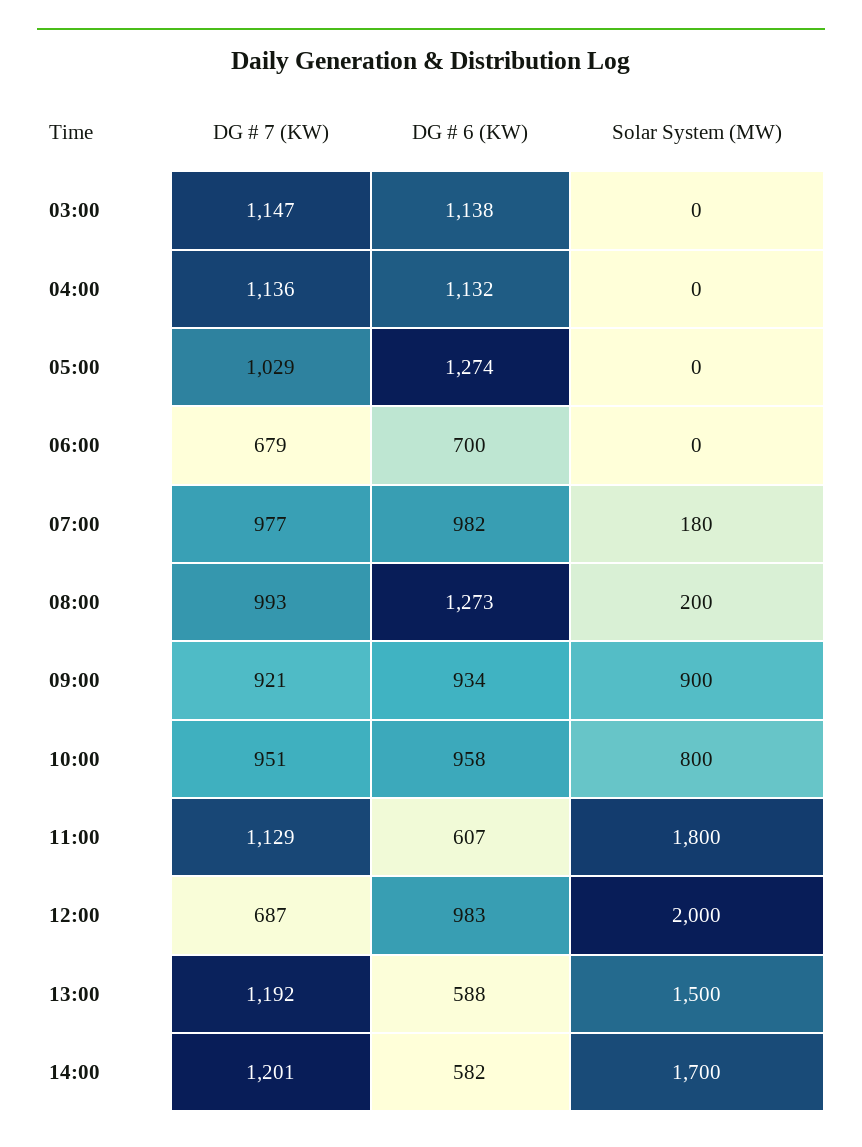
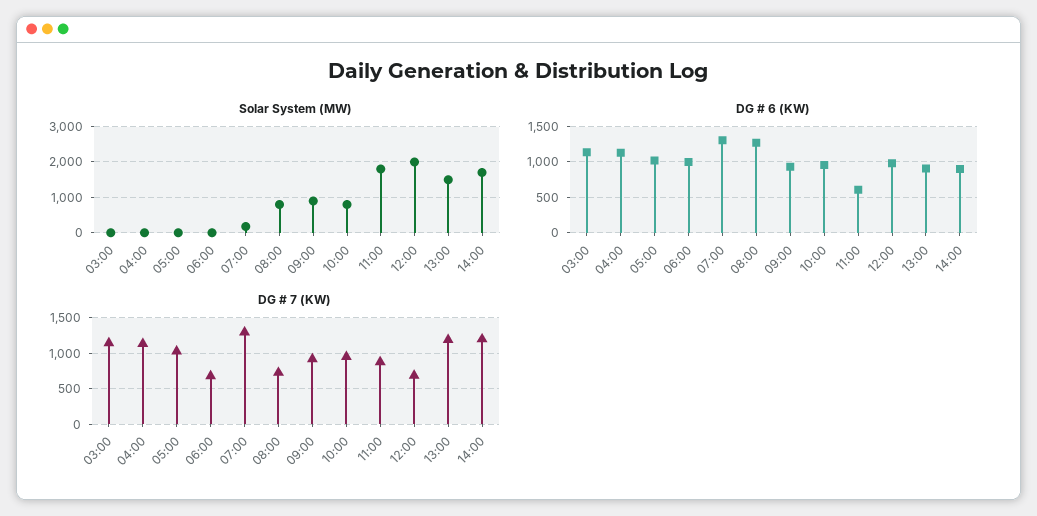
DG # 6 (KW), 05:00: 1274 -> 1000
DG # 6 (KW), 06:00: 700 -> 1000
DG # 7 (KW), 07:00: 977 -> 1300
DG # 6 (KW), 07:00: 982 -> 1300
DG # 7 (KW), 08:00: 993 -> 700
Solar System (MW), 08:00: 200 -> 800
DG # 7 (KW), 11:00: 1129 -> 900
DG # 6 (KW), 13:00: 588 -> 900
DG # 6 (KW), 14:00: 582 -> 900

